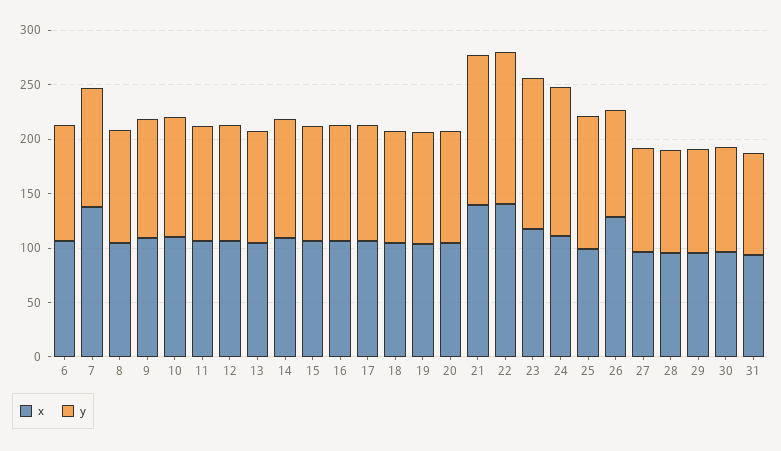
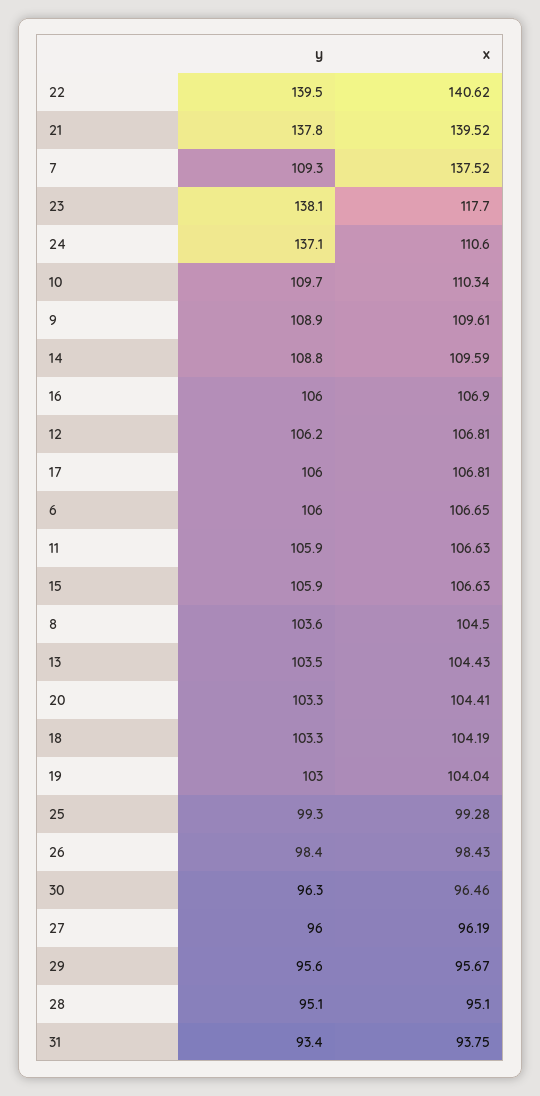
y, 25: 120 -> 99.3
x, 26: 130 -> 98.43

